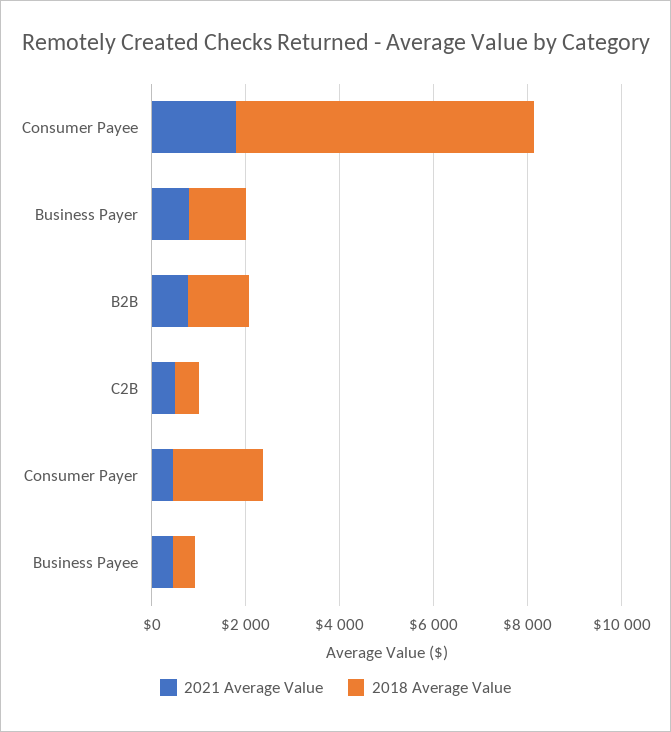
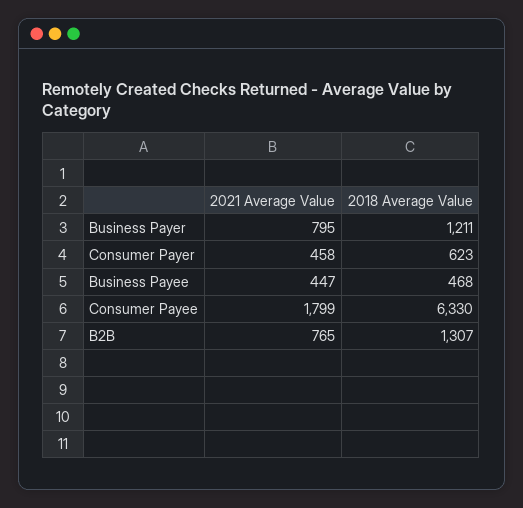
2021 Average Value, C2B: 500 -> none
2018 Average Value, C2B: 500 -> none
2018 Average Value, Consumer Payer: 2000 -> 623

